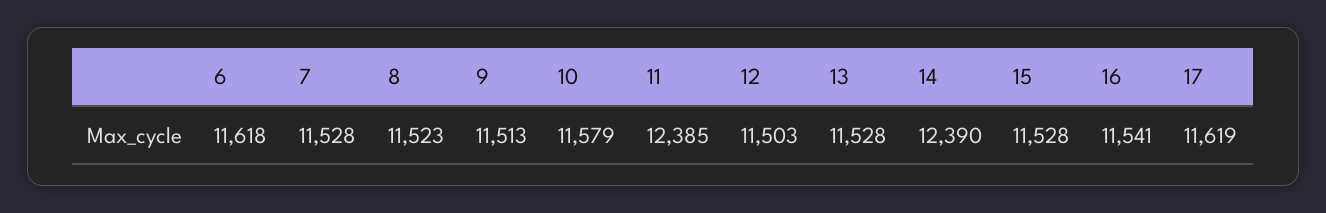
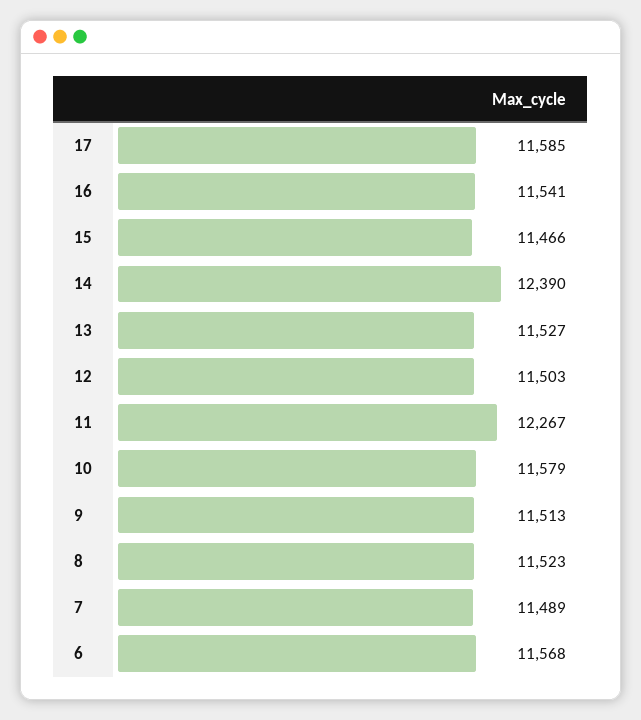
6: 11618 -> 11568
7: 11528 -> 11489
11: 12385 -> 12267
13: 11528 -> 11527
15: 11528 -> 11466
17: 11619 -> 11585

